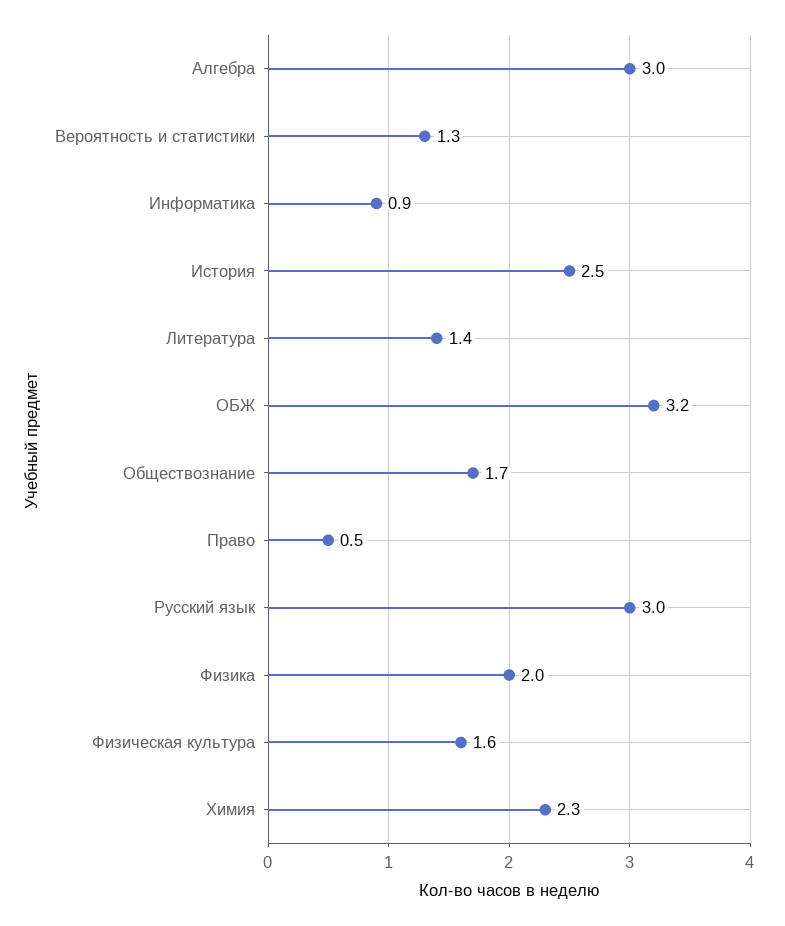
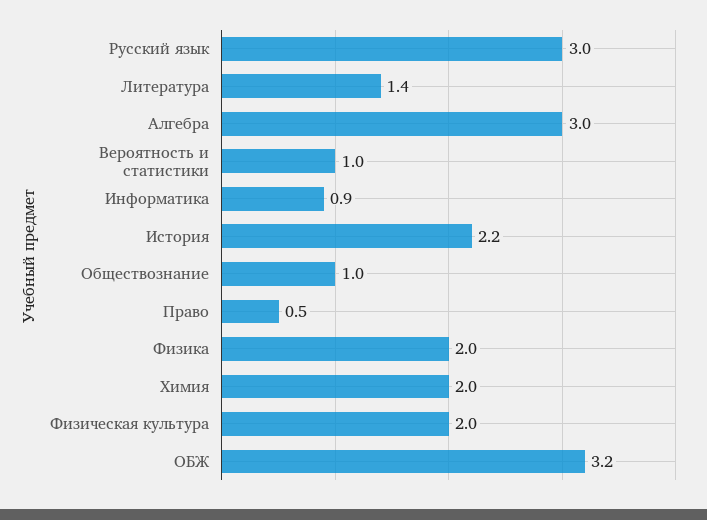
Вероятность и статистики: 1.3 -> 1
История: 2.5 -> 2.2
Обществознание: 1.7 -> 1
Физическая культура: 1.6 -> 2
Химия: 2.3 -> 2

